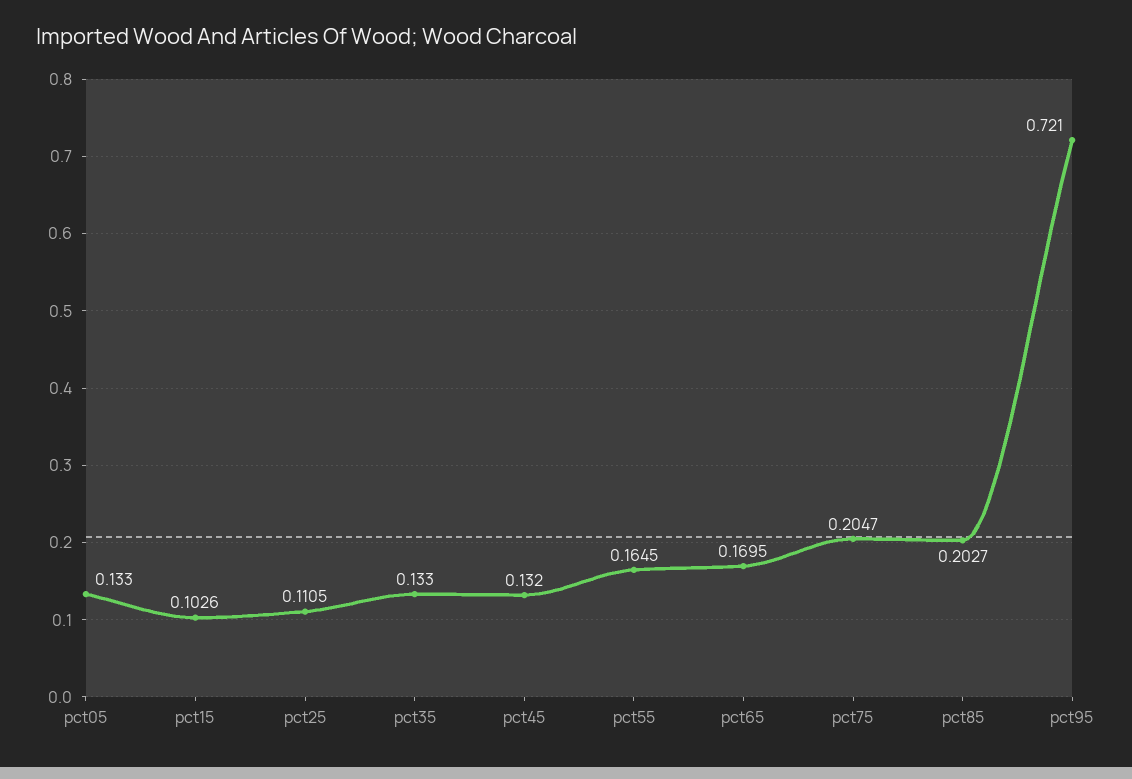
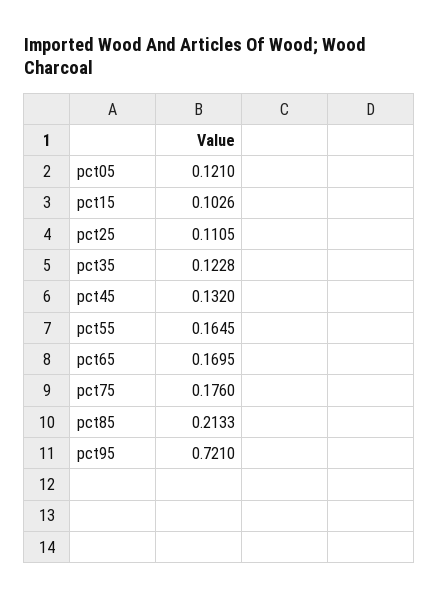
pct05: 0.133 -> 0.121
pct35: 0.133 -> 0.1228
pct75: 0.2047 -> 0.176
pct85: 0.2027 -> 0.2133

